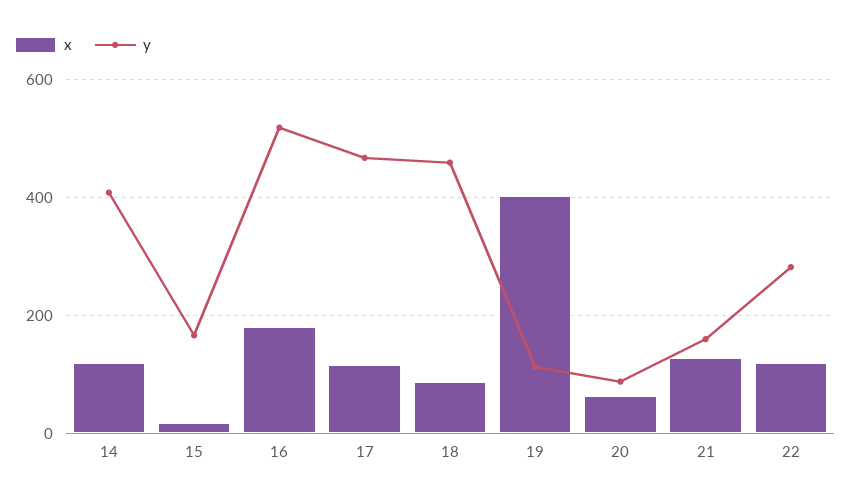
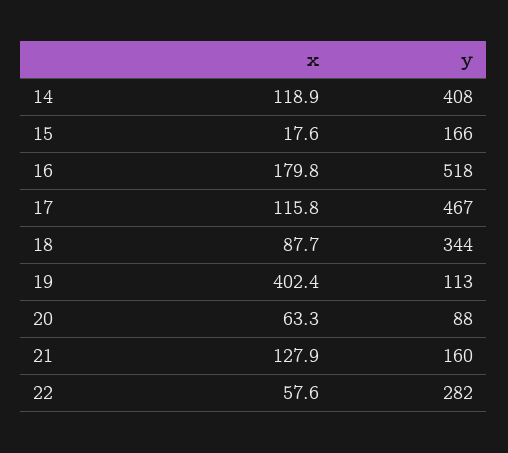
y, 18: 460 -> 344
x, 22: 120 -> 57.6

